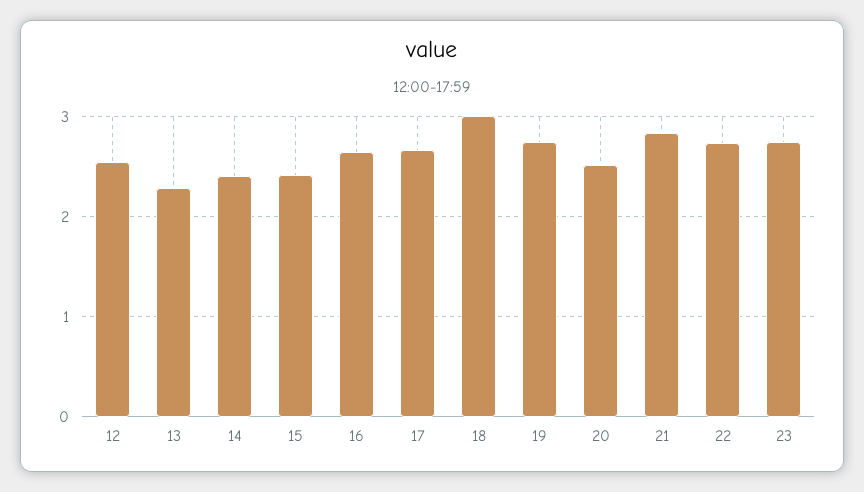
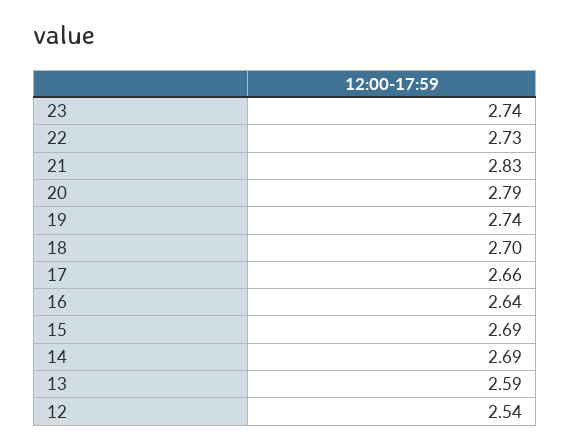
13: 2.3 -> 2.59
14: 2.4 -> 2.69
15: 2.4 -> 2.69
18: 3 -> 2.7
20: 2.5 -> 2.79

